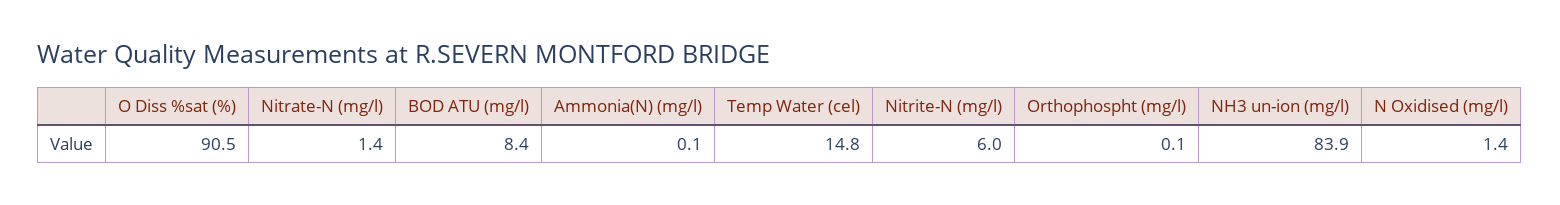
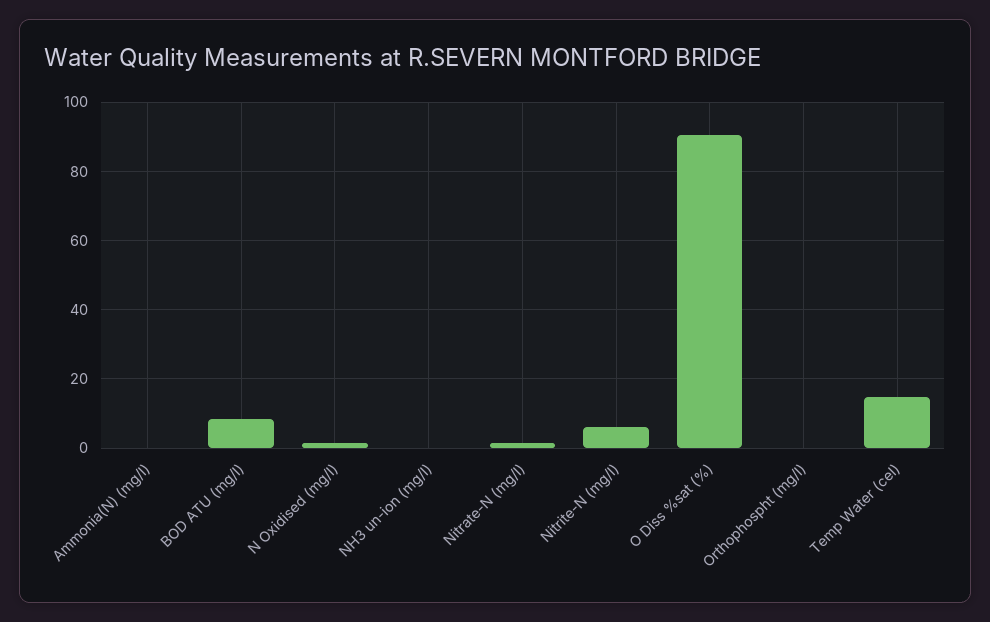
NH3 un-ion (mg/l): 83.9 -> 0

